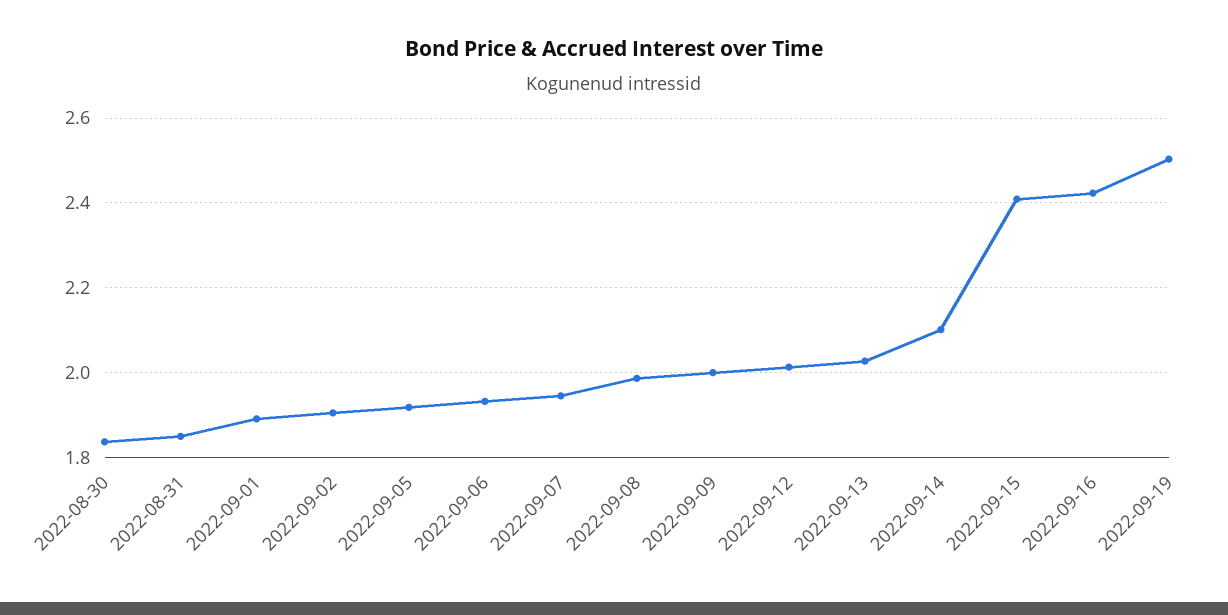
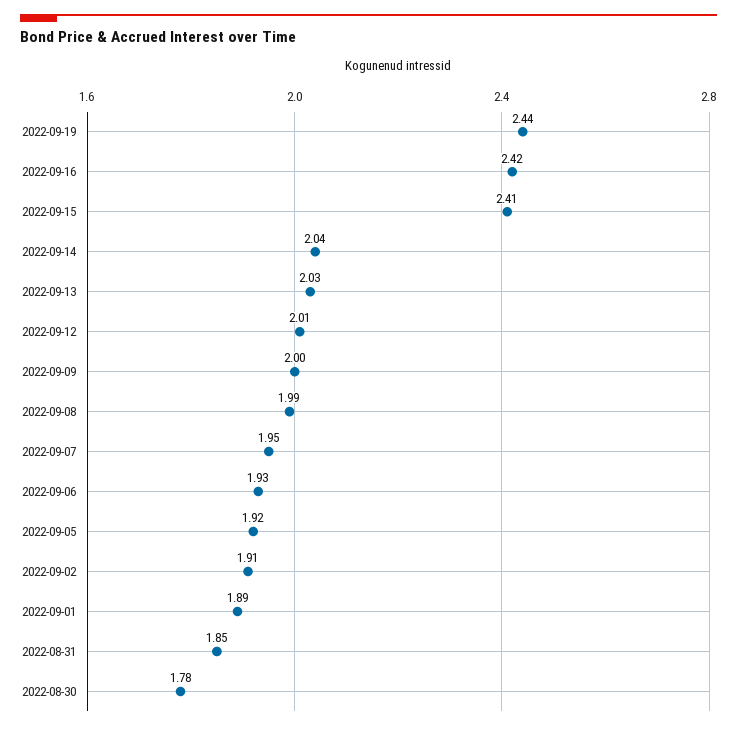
2022-08-30: 1.84 -> 1.78
2022-09-14: 2.1 -> 2.04
2022-09-19: 2.5 -> 2.44

